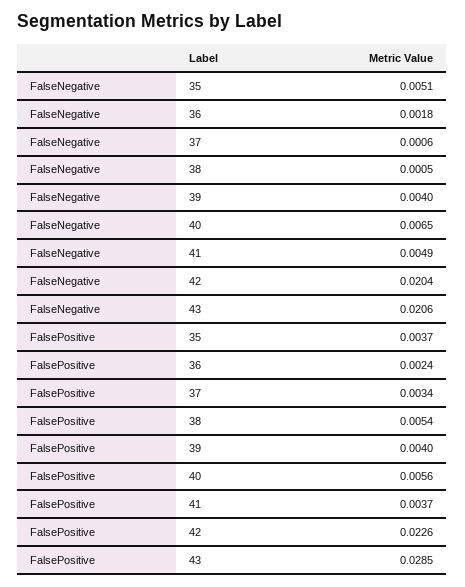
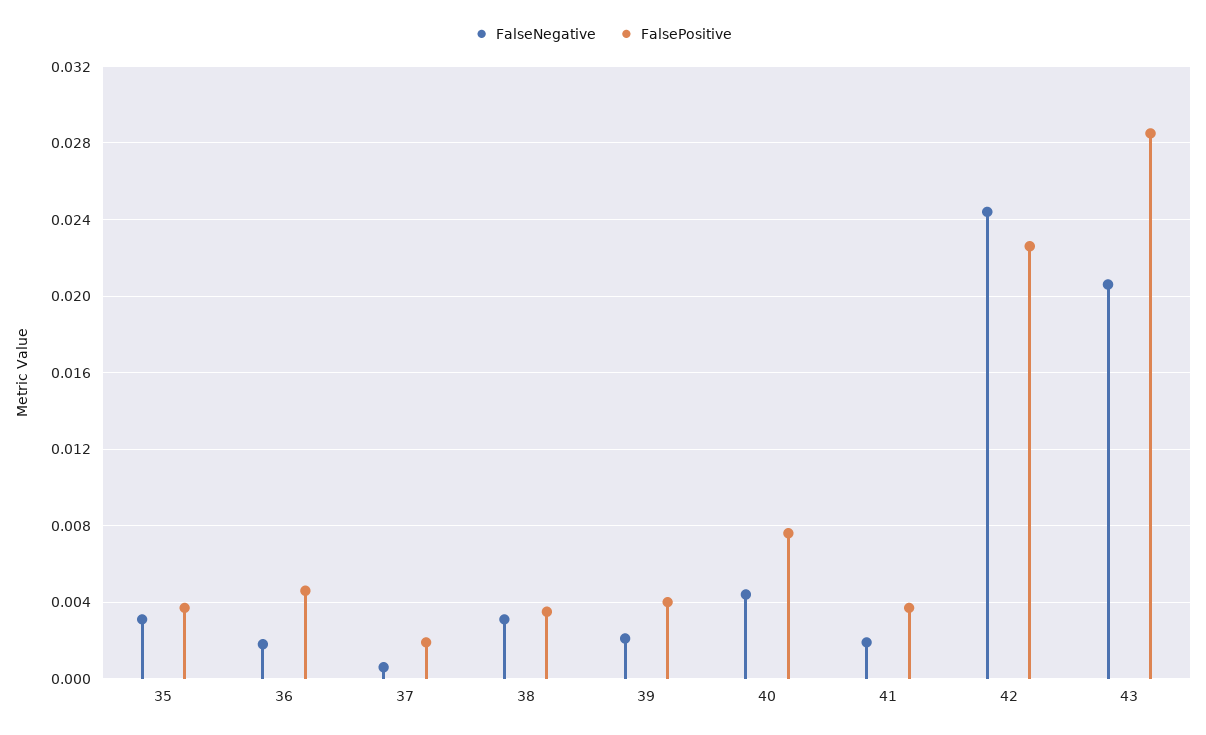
FalseNegative, 35: 0.0051 -> 0.003
FalseNegative, 38: 0.0005 -> 0.003
FalseNegative, 39: 0.004 -> 0.002
FalseNegative, 40: 0.0065 -> 0.0045
FalseNegative, 41: 0.0049 -> 0.002
FalseNegative, 42: 0.0204 -> 0.0245
FalsePositive, 36: 0.0024 -> 0.0045
FalsePositive, 37: 0.0034 -> 0.002
FalsePositive, 38: 0.0054 -> 0.0035
FalsePositive, 40: 0.0056 -> 0.0075

